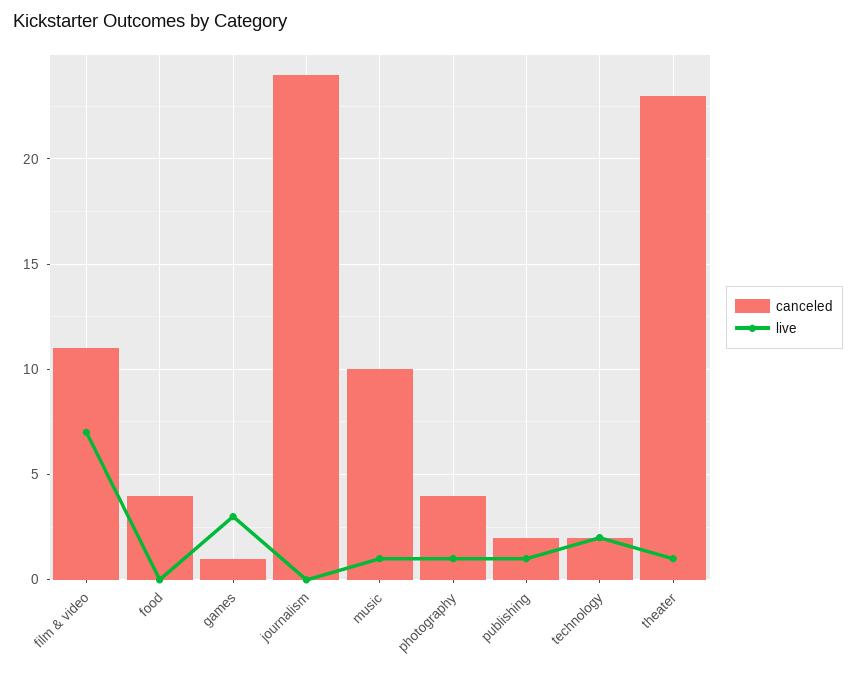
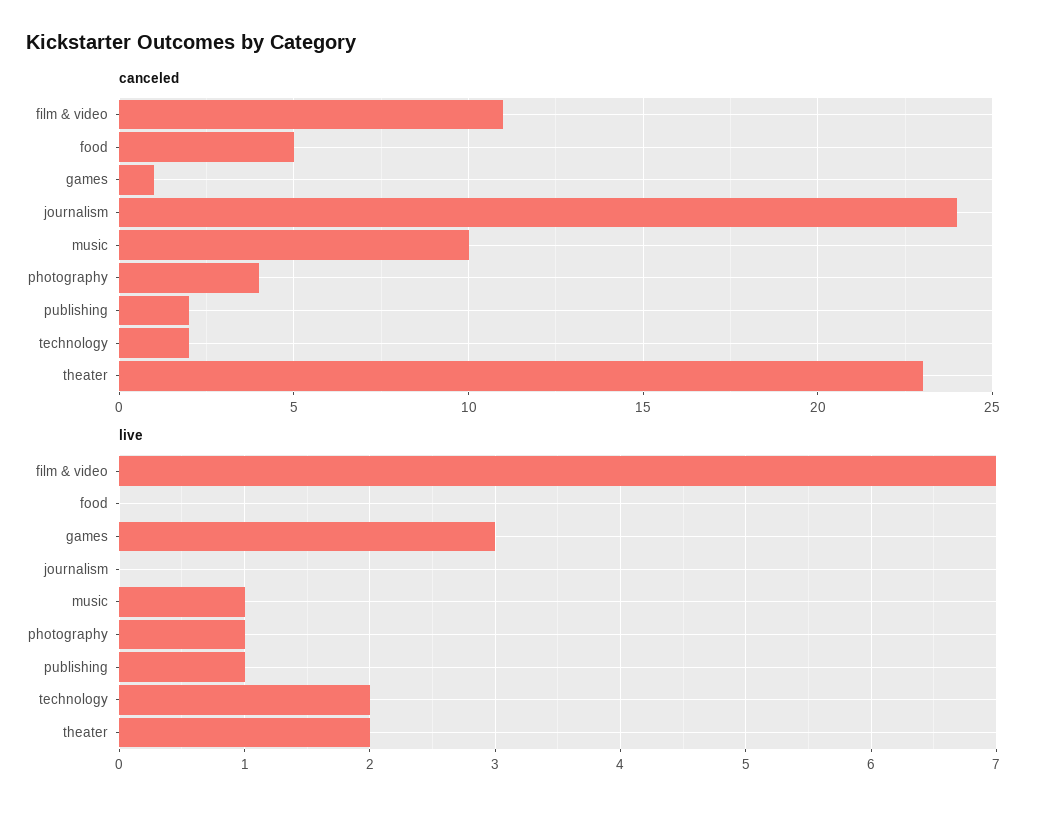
canceled, food: 4 -> 5
live, theater: 1 -> 2

